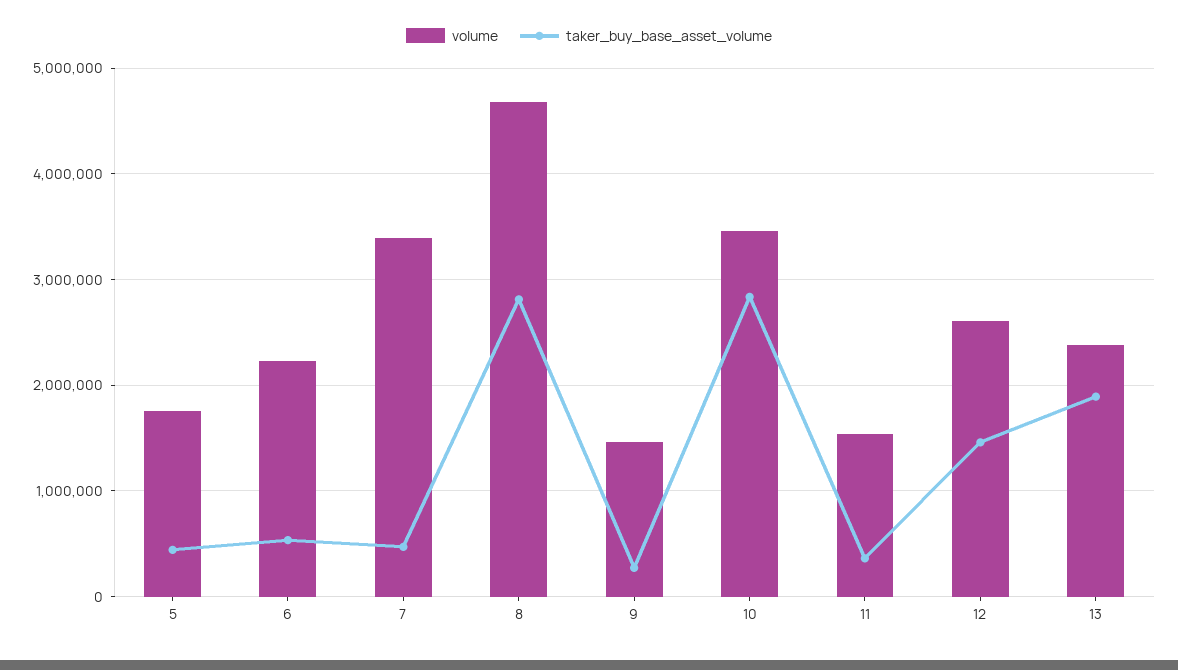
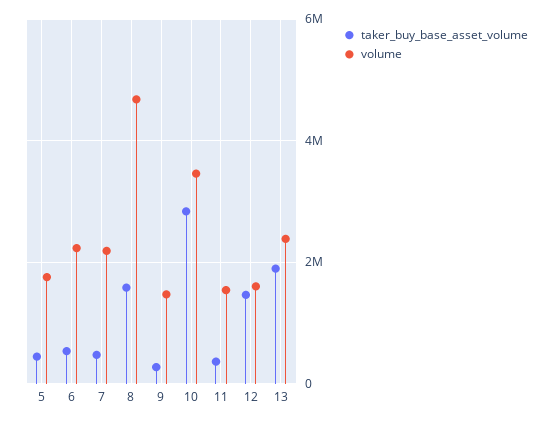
volume, 7: 3400000 -> 2200000
taker_buy_base_asset_volume, 8: 2800000 -> 1600000
volume, 12: 2600000 -> 1600000

